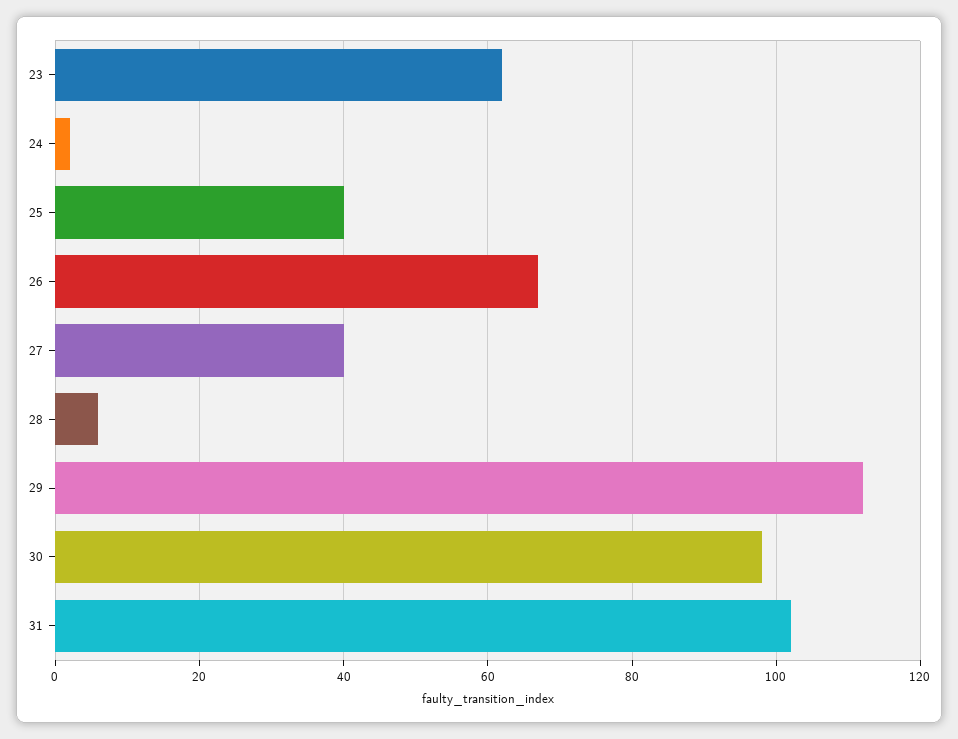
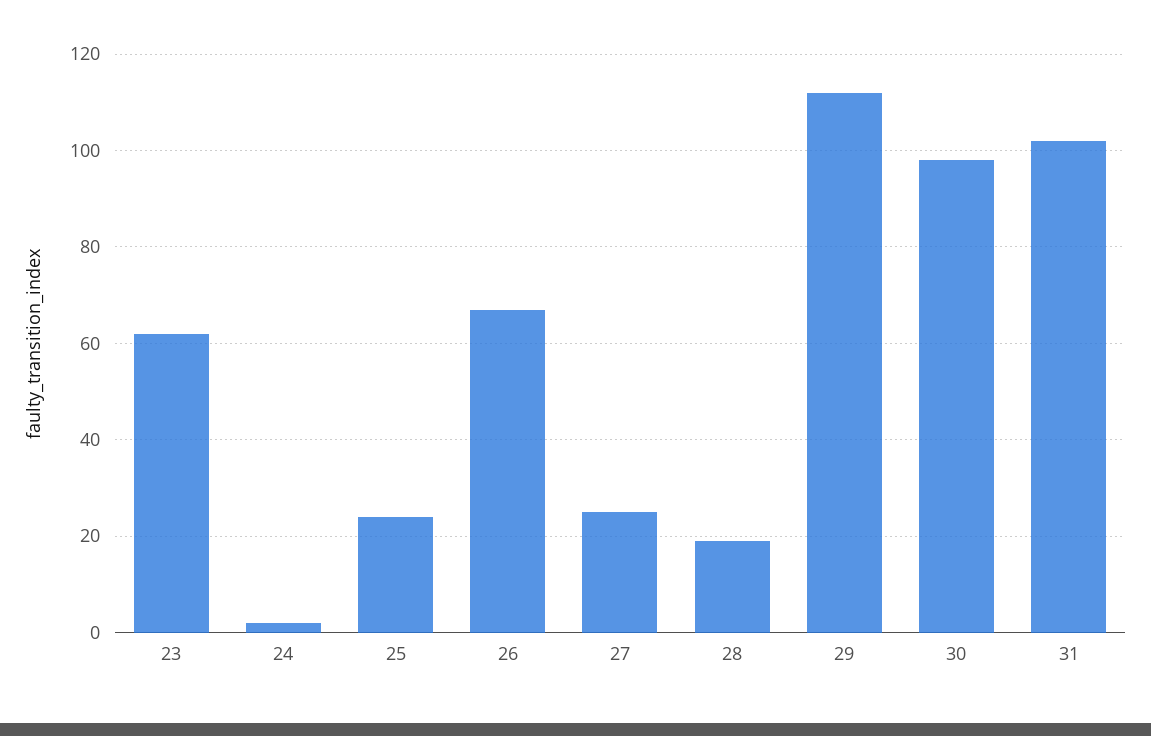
25: 40 -> 25
27: 40 -> 25
28: 5 -> 20

